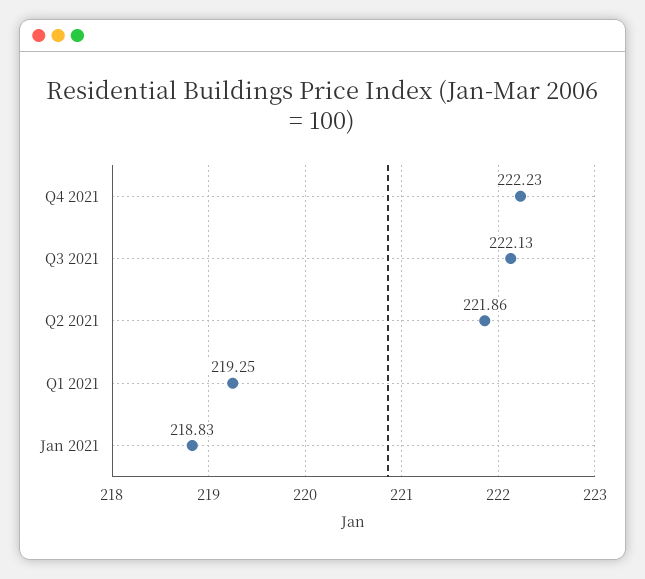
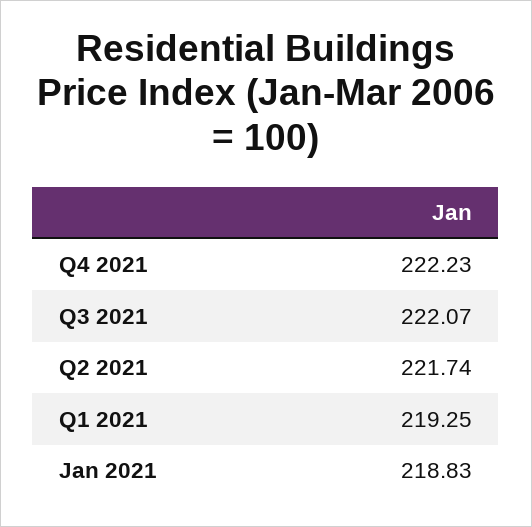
Q3 2021: 222.13 -> 222.07
Q2 2021: 221.86 -> 221.74

